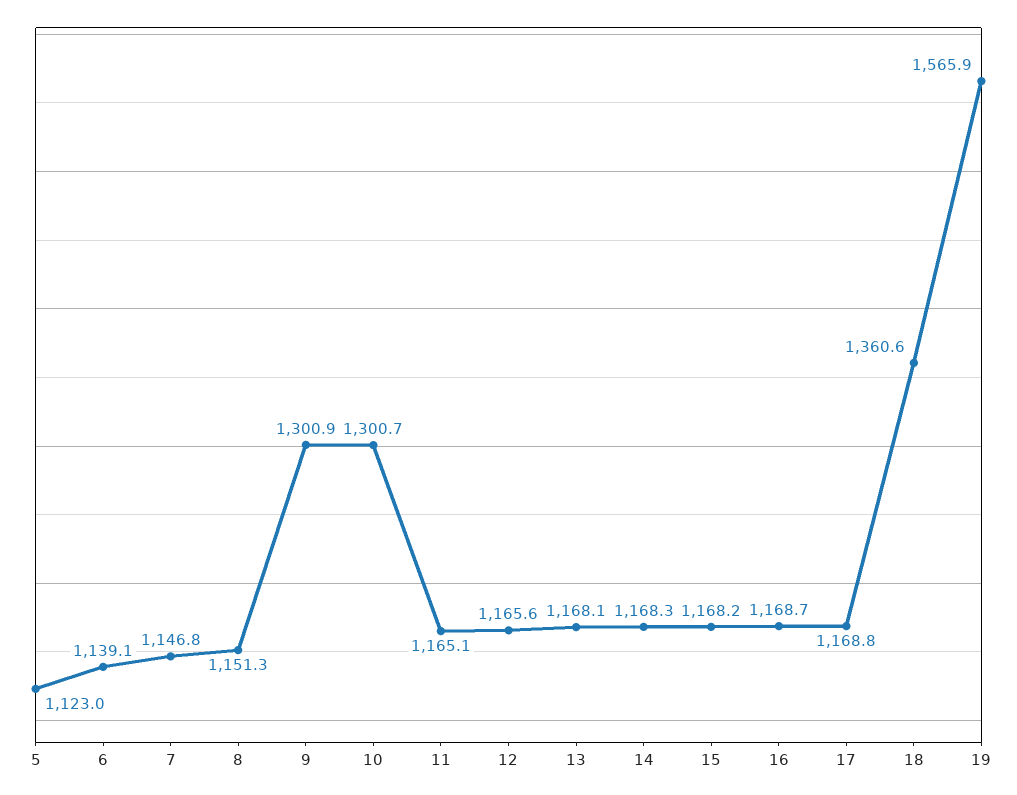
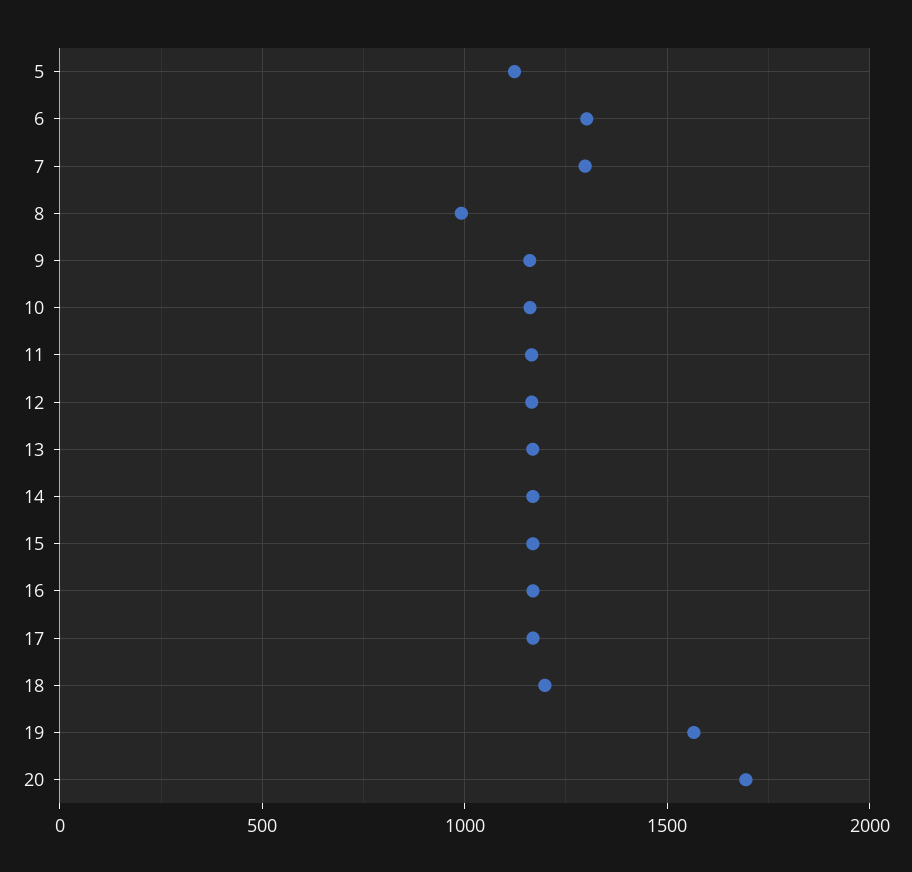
6: 1139.1 -> 1300
7: 1146.8 -> 1300
8: 1151.3 -> 1000
9: 1300.9 -> 1150
10: 1300.7 -> 1150
18: 1360.6 -> 1200
20: none -> 1700

